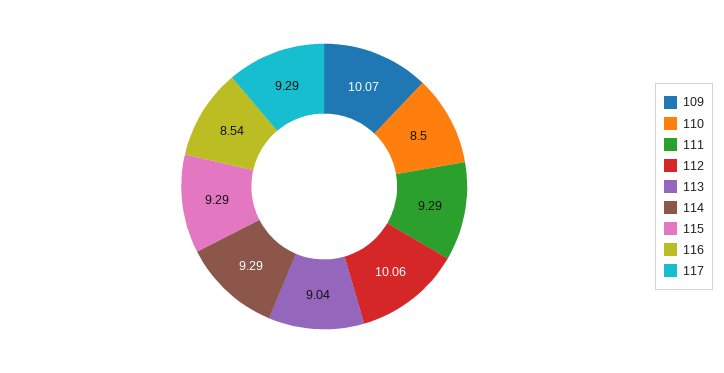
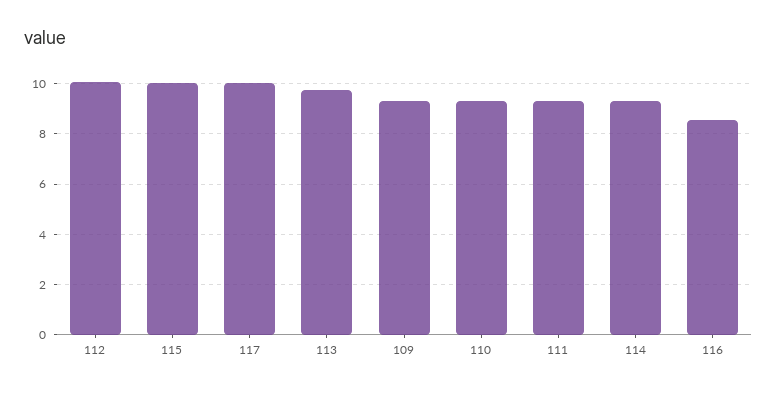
109: 10.07 -> 9.25
110: 8.5 -> 9.25
113: 9.04 -> 9.75
115: 9.29 -> 10
117: 9.29 -> 10

